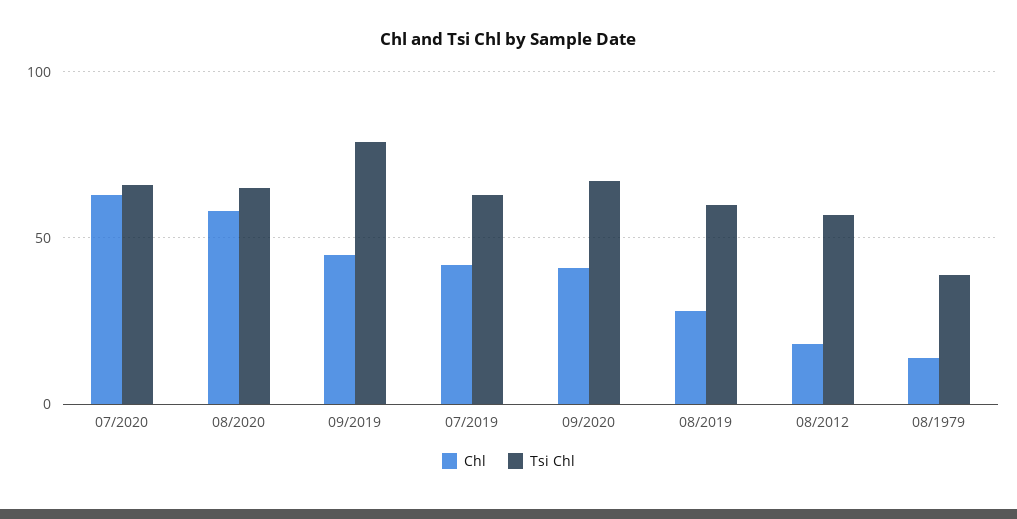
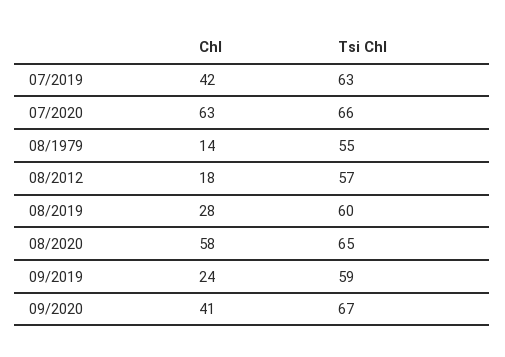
Chl, 09/2019: 45 -> 24
Tsi Chl, 09/2019: 80 -> 59
Tsi Chl, 08/1979: 40 -> 55

